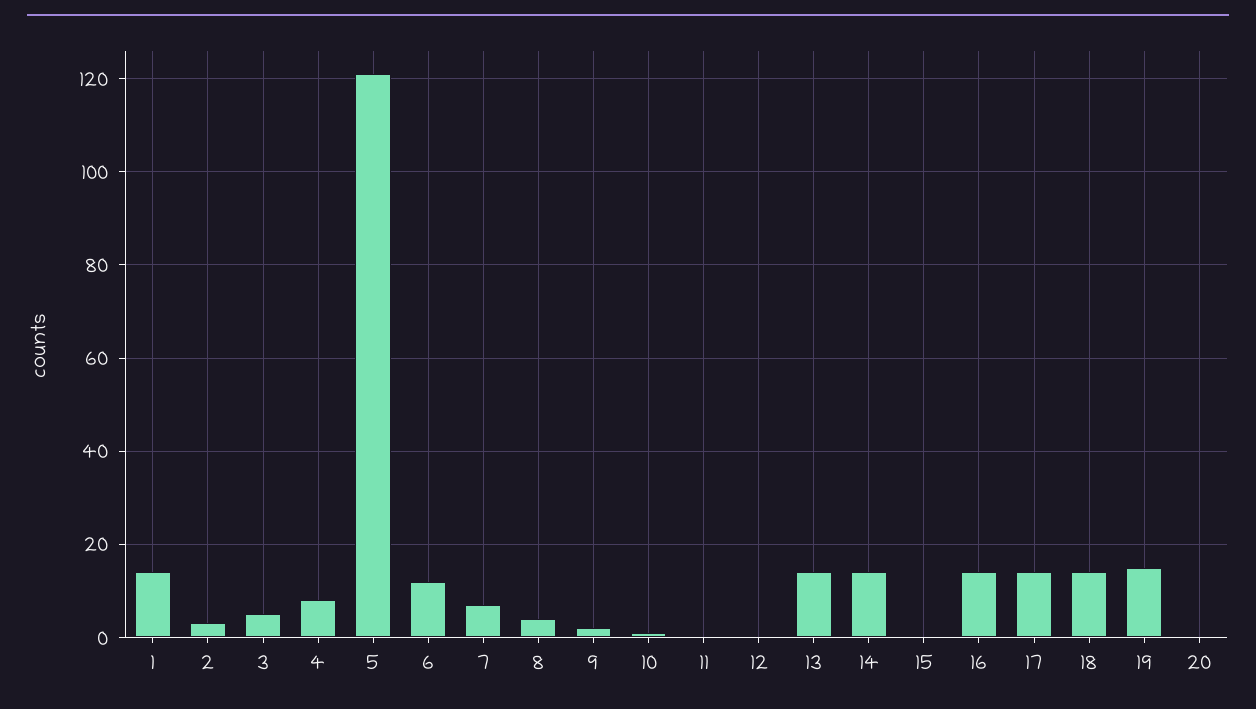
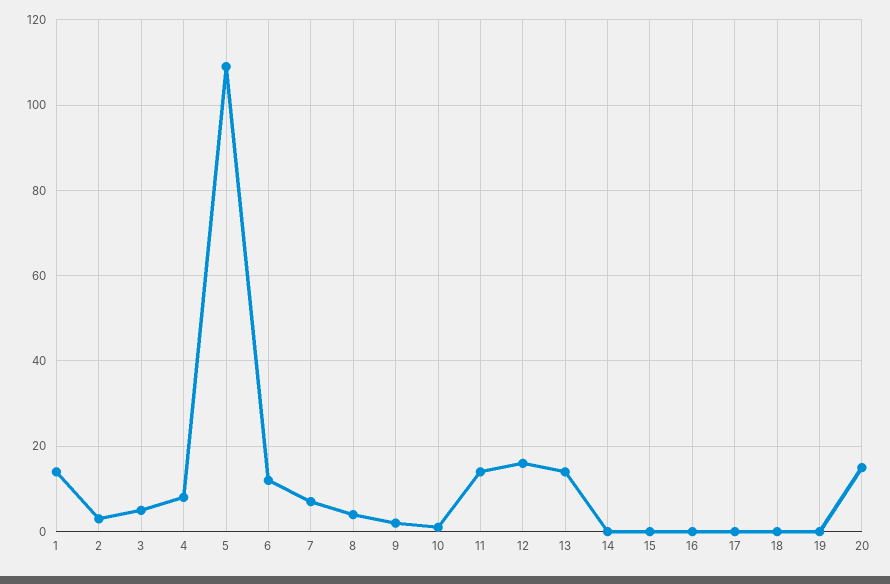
5: 120 -> 110
11: 0 -> 15
12: 0 -> 15
14: 15 -> 0
16: 15 -> 0
17: 15 -> 0
18: 15 -> 0
19: 15 -> 0
20: 0 -> 15

